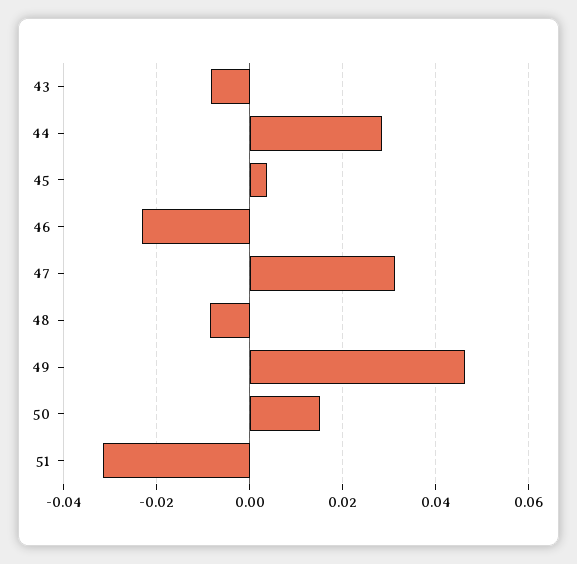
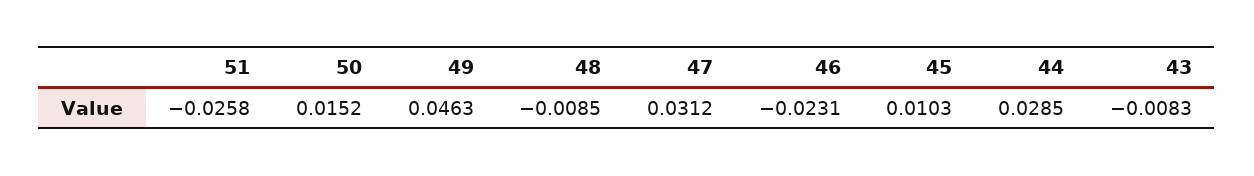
45: 0.004 -> 0.0103
51: -0.032 -> -0.0258

